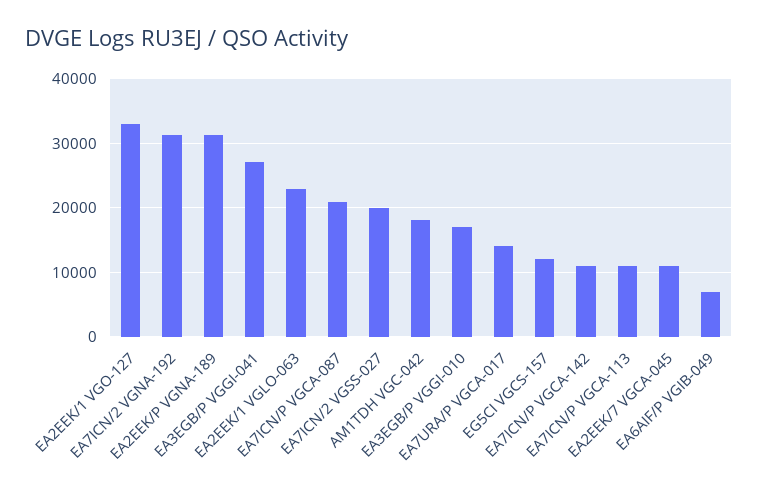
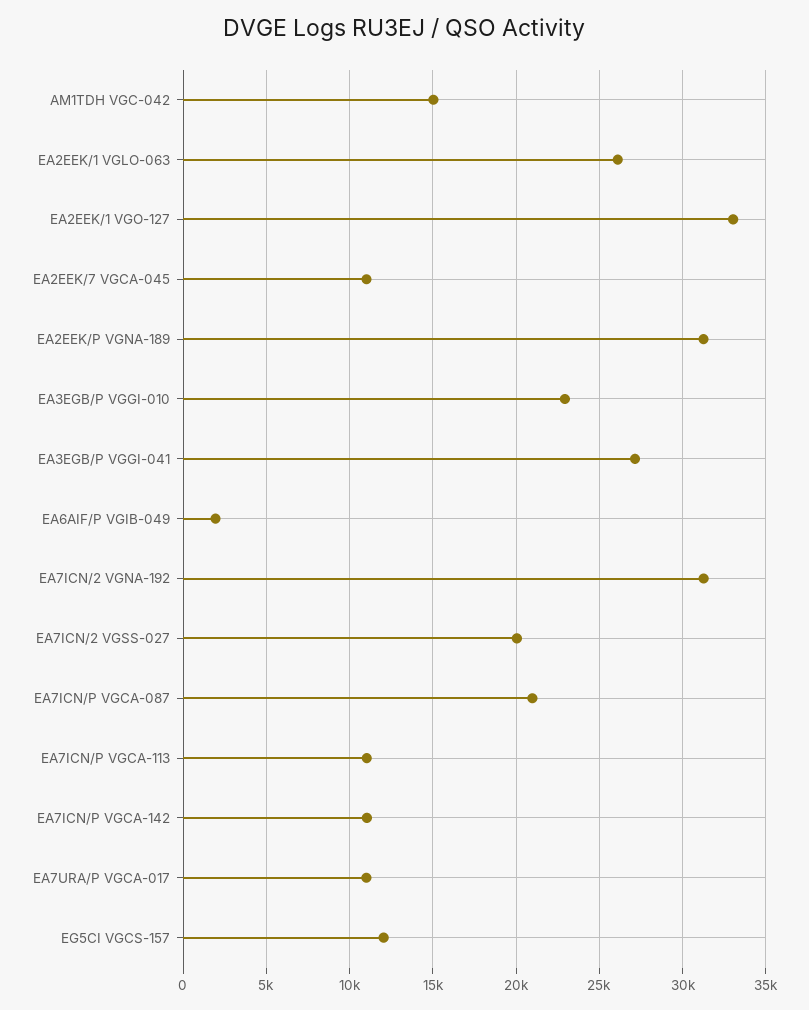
EA2EEK/1 VGLO-063: 23000 -> 26000
AM1TDH VGC-042: 18000 -> 15000
EA3EGB/P VGGI-010: 17000 -> 23000
EA7URA/P VGCA-017: 14000 -> 11000
EA6AIF/P VGIB-049: 7000 -> 2000

